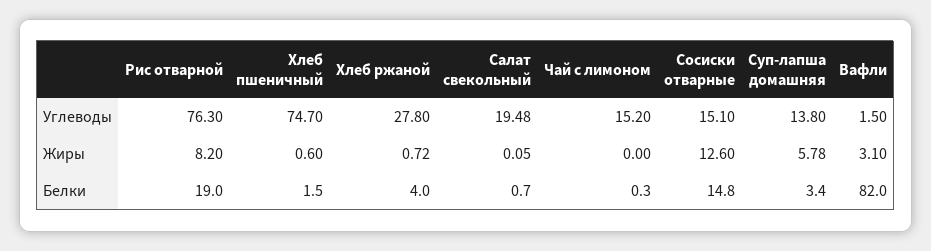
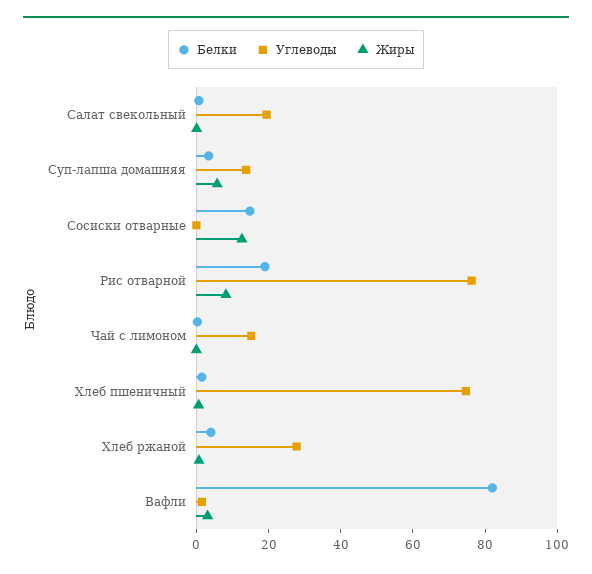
Углеводы, Сосиски отварные: 15.1 -> 0

